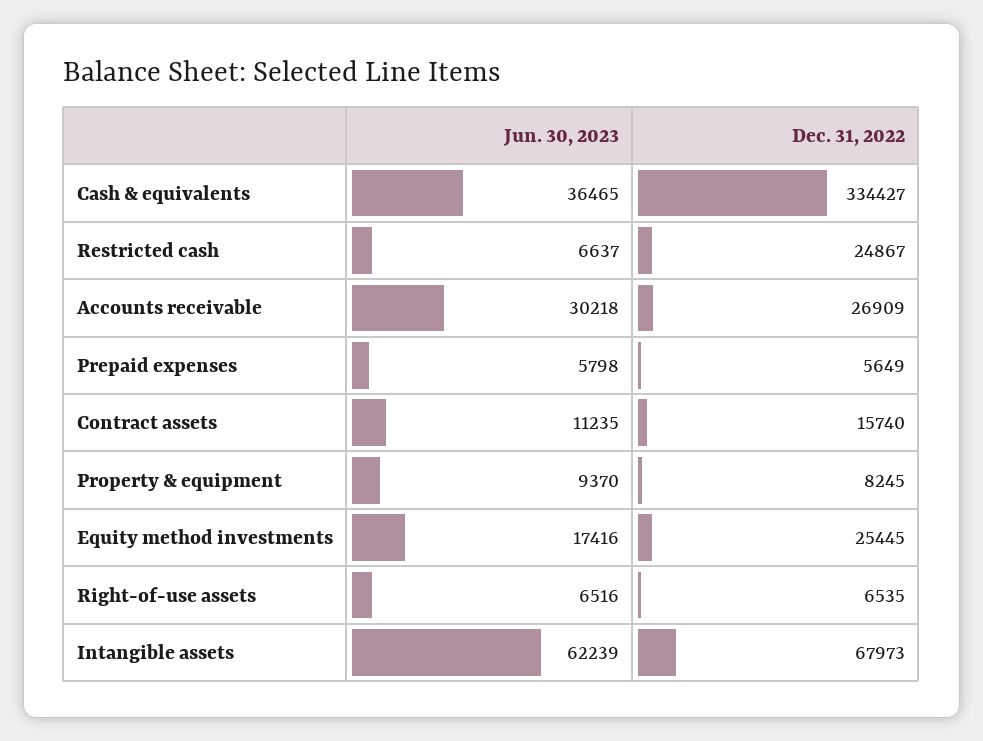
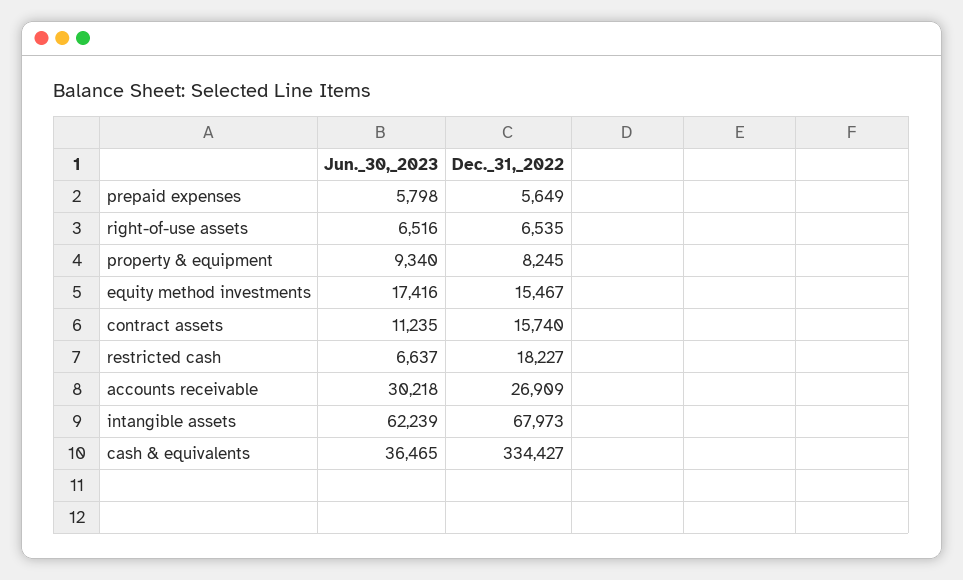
Dec. 31, 2022, Restricted cash: 24867 -> 18227
Jun. 30, 2023, Property & equipment: 9370 -> 9340
Dec. 31, 2022, Equity method investments: 25445 -> 15467

